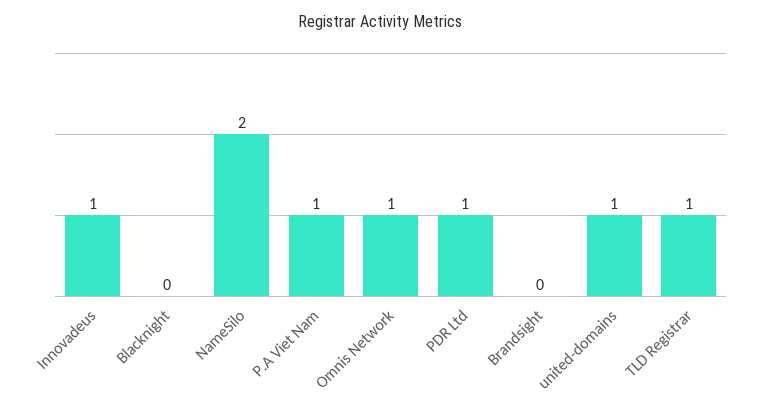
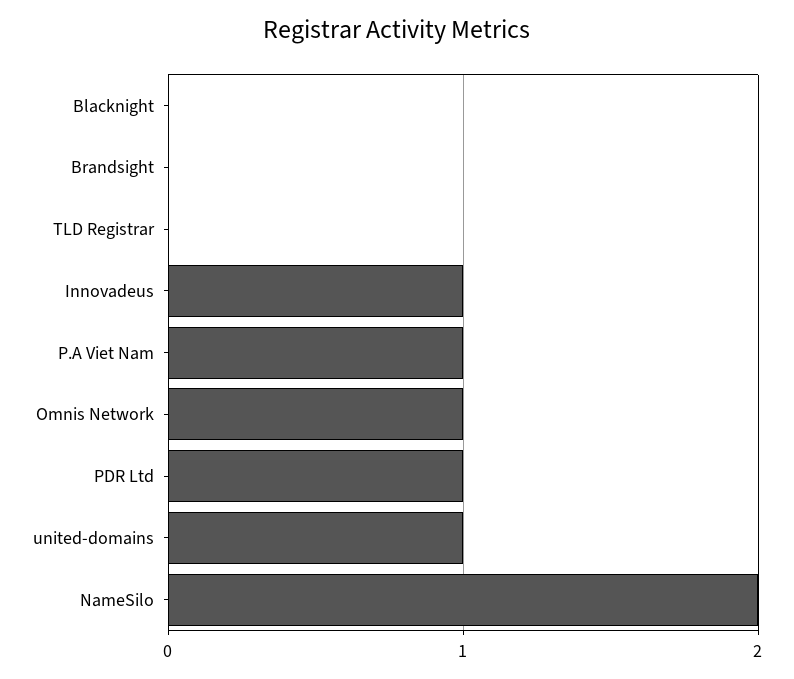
TLD Registrar: 1 -> 0

